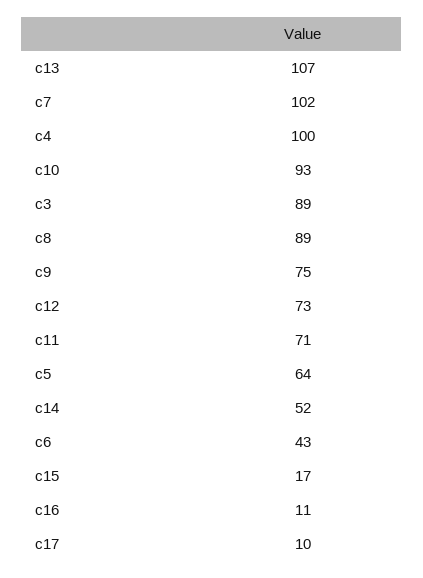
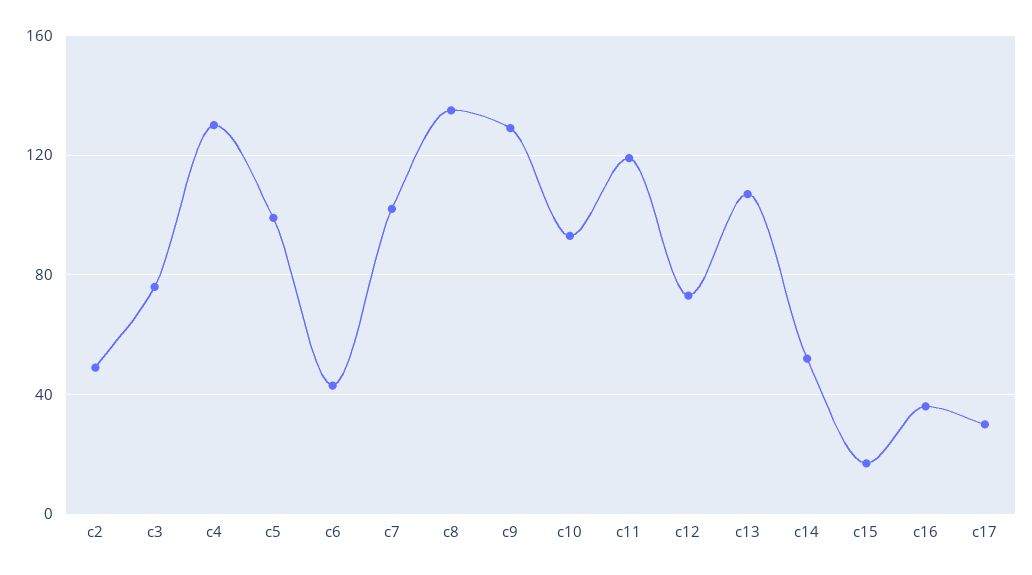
c4: 100 -> 130
c3: 89 -> 75
c8: 89 -> 135
c9: 75 -> 130
c11: 71 -> 120
c5: 64 -> 100
c16: 11 -> 35
c17: 10 -> 30
c2: none -> 50

